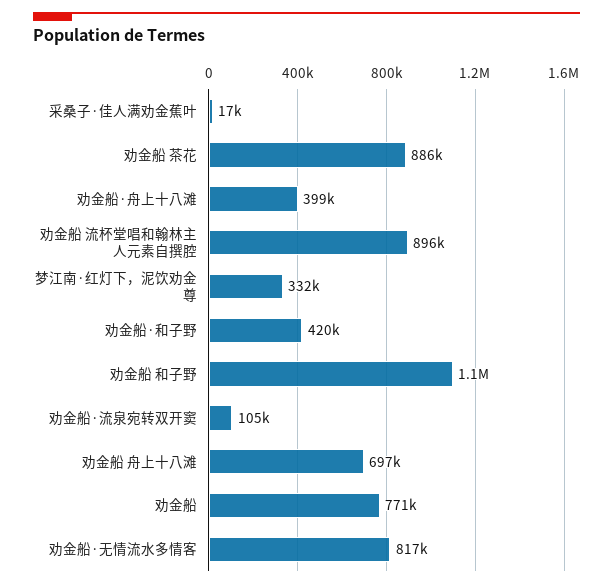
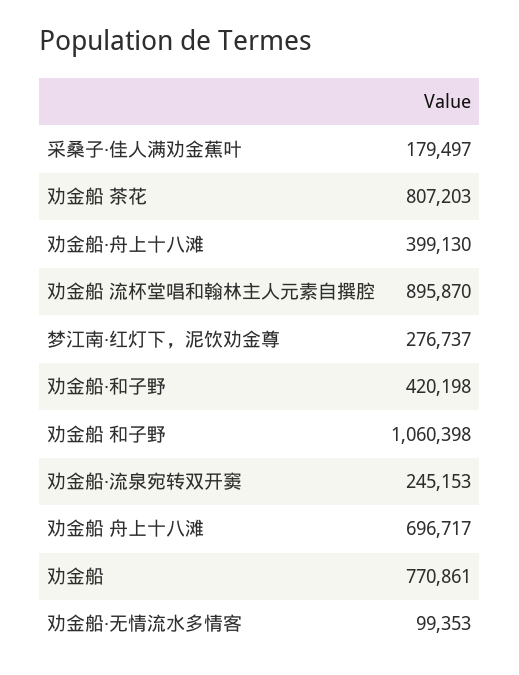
采桑子·佳人满劝金蕉叶: 17000 -> 179497
劝金船 茶花: 886000 -> 807203
梦江南·红灯下，泥饮劝金尊: 332000 -> 276737
劝金船·流泉宛转双开窦: 105000 -> 245153
劝金船·无情流水多情客: 817000 -> 99353

